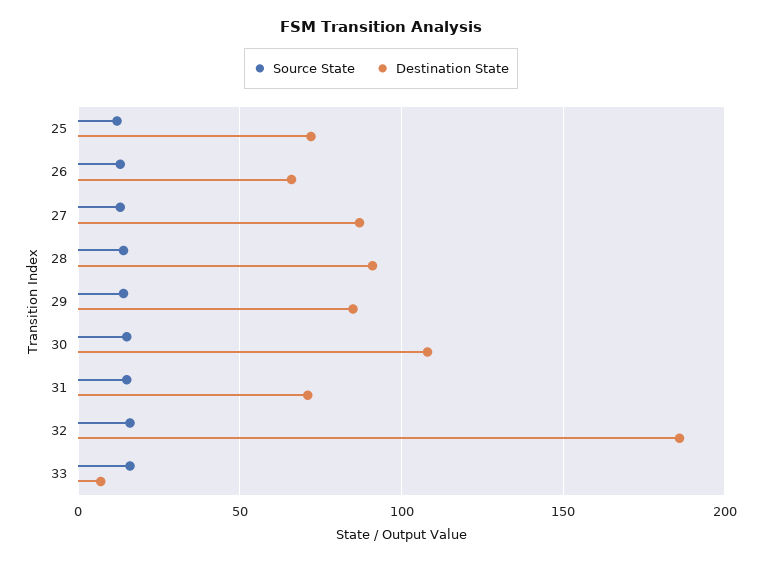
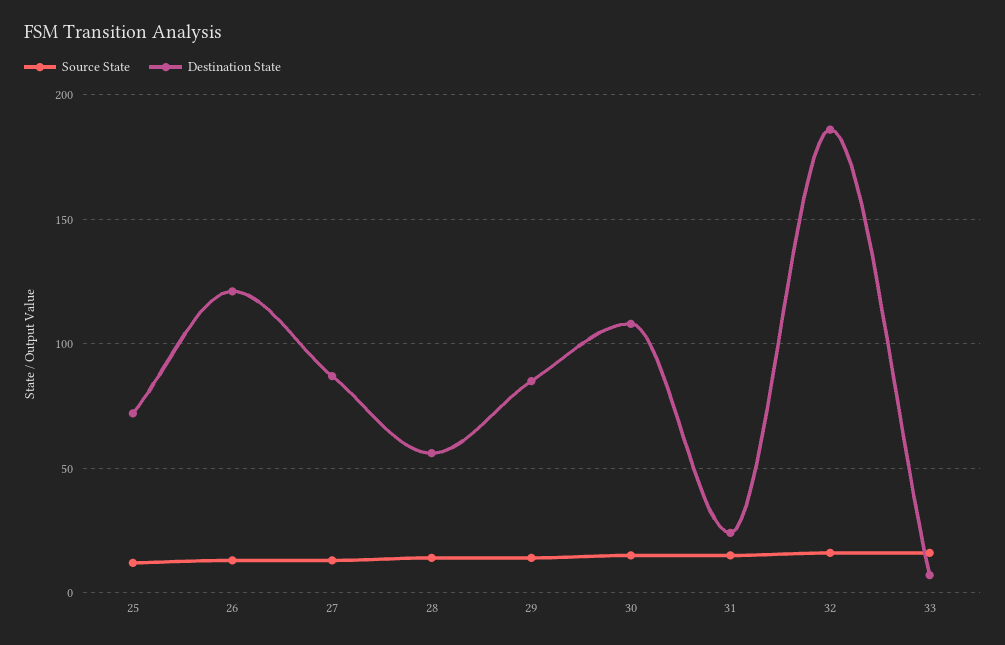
Destination State, 26: 65 -> 120
Destination State, 28: 90 -> 55
Destination State, 31: 70 -> 25

